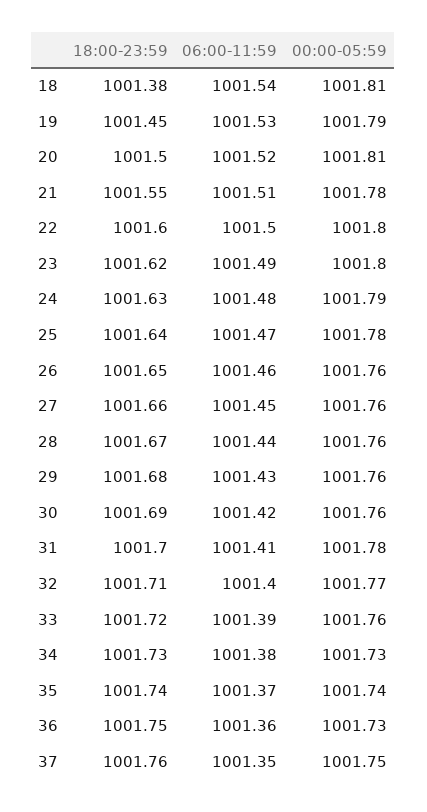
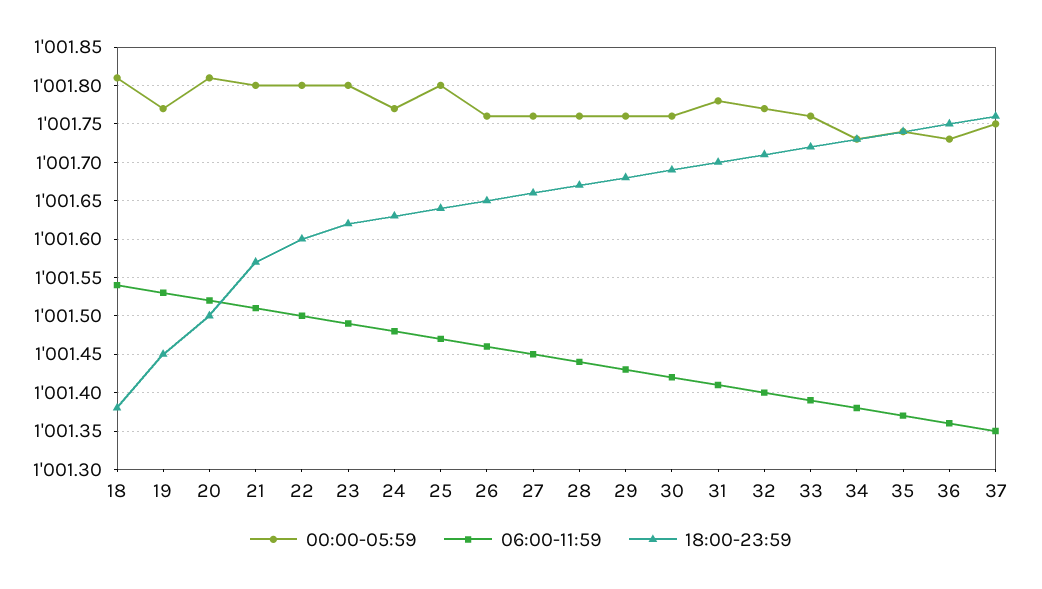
00:00-05:59, 19: 1001.79 -> 1001.77
18:00-23:59, 21: 1001.55 -> 1001.57
00:00-05:59, 21: 1001.78 -> 1001.8
00:00-05:59, 24: 1001.79 -> 1001.77
00:00-05:59, 25: 1001.78 -> 1001.8

